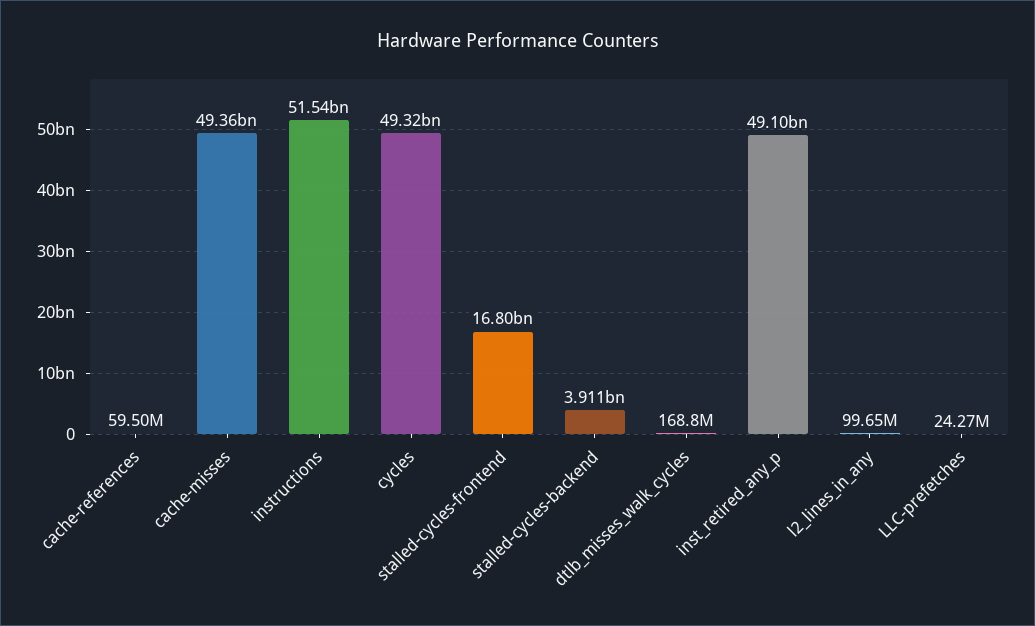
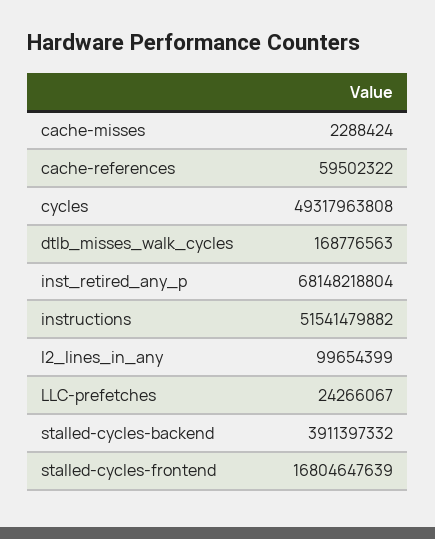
cache-misses: 49360000000 -> 2288424
inst_retired_any_p: 49100000000 -> 68148218804

